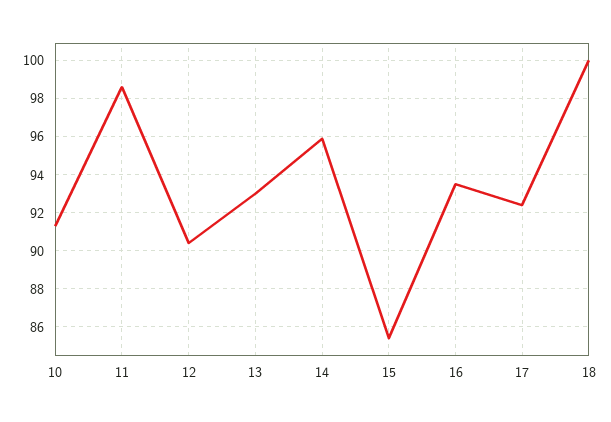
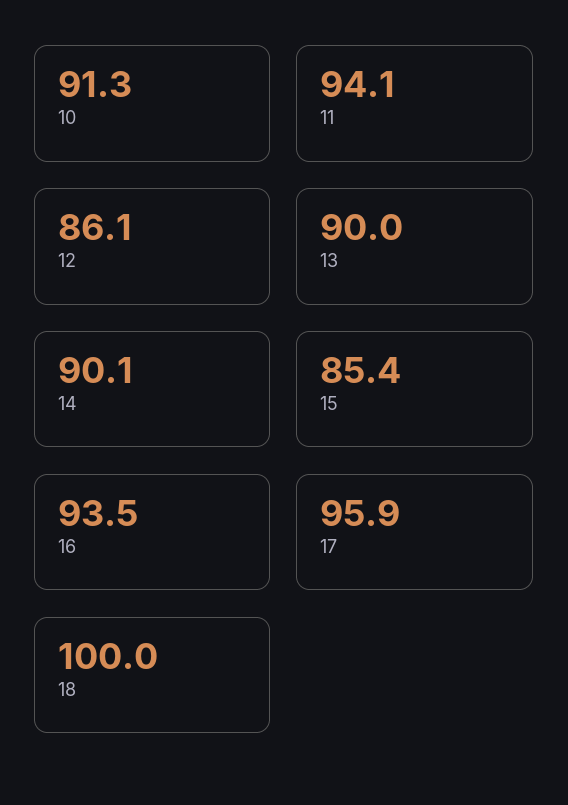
11: 98.5 -> 94.1
12: 90.5 -> 86.1
13: 93 -> 90
14: 96 -> 90.1
17: 92.5 -> 95.9

